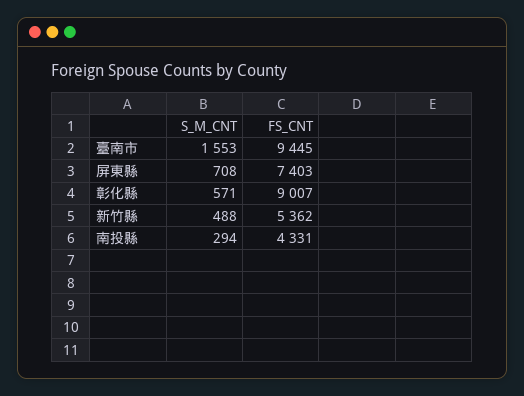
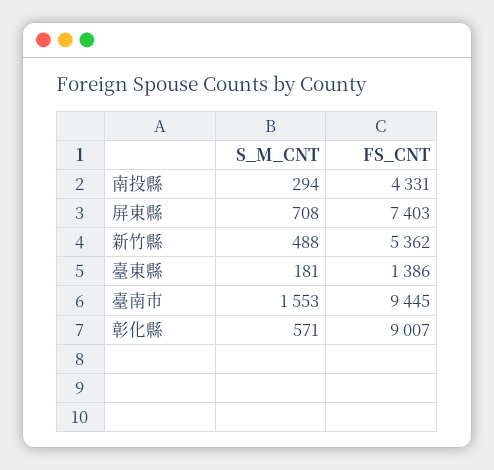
S_M_CNT, 臺東縣: none -> 181
FS_CNT, 臺東縣: none -> 1386

